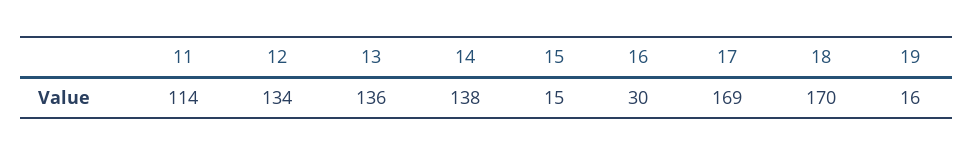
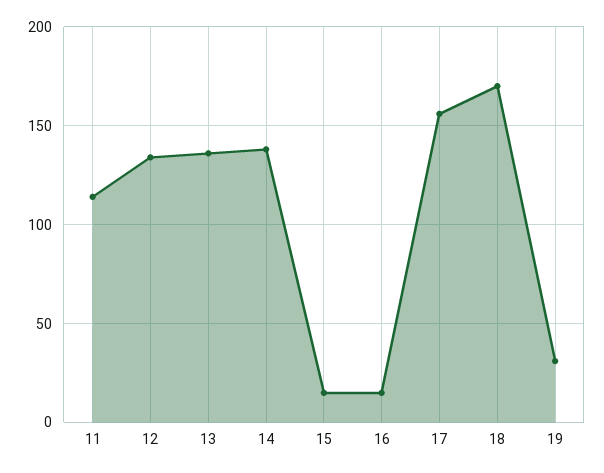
16: 30 -> 15
17: 169 -> 155
19: 16 -> 30

